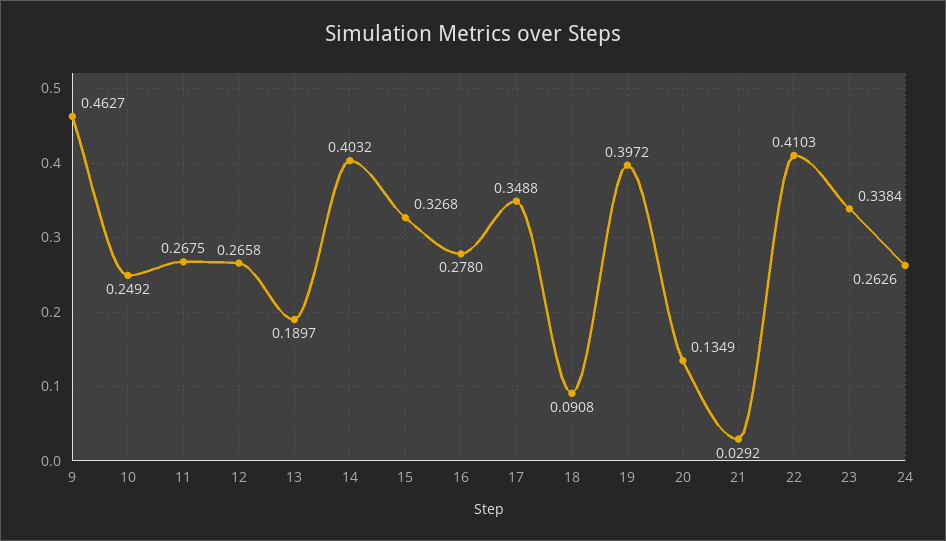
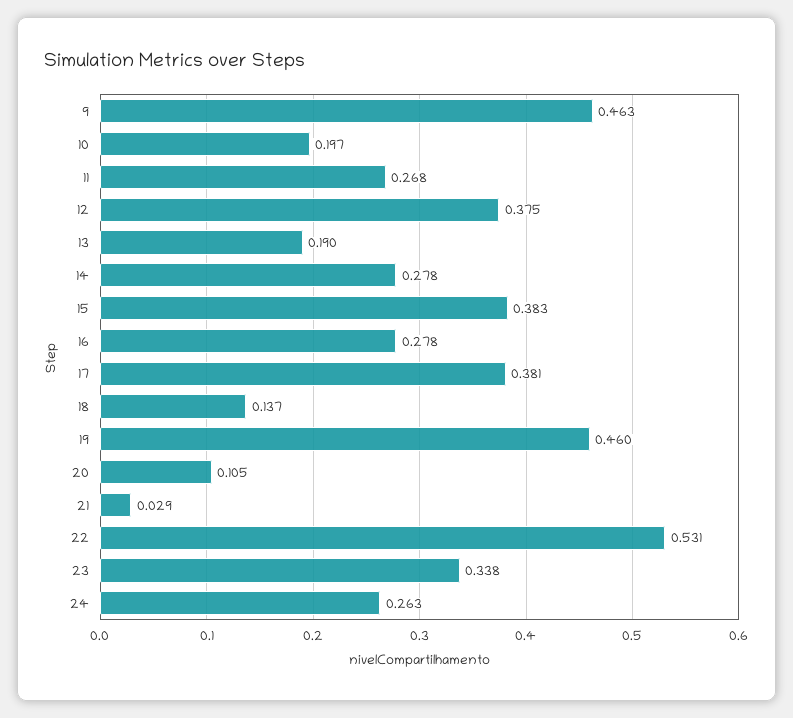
10: 0.2492 -> 0.197
12: 0.2658 -> 0.375
14: 0.4032 -> 0.278
15: 0.3268 -> 0.383
17: 0.3488 -> 0.381
18: 0.0908 -> 0.137
19: 0.3972 -> 0.46
20: 0.1349 -> 0.105
22: 0.4103 -> 0.531

